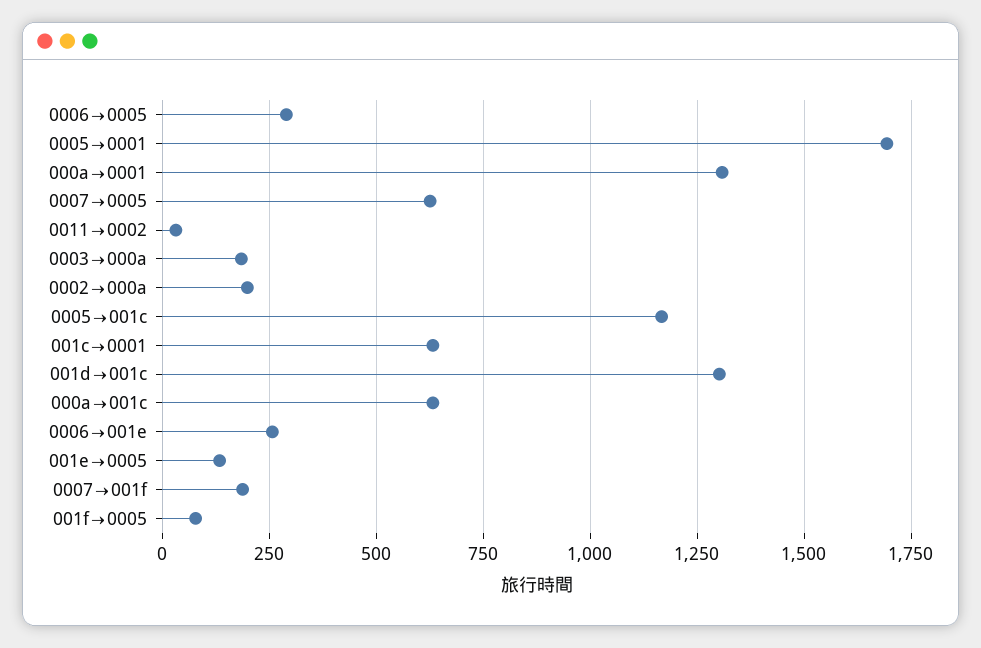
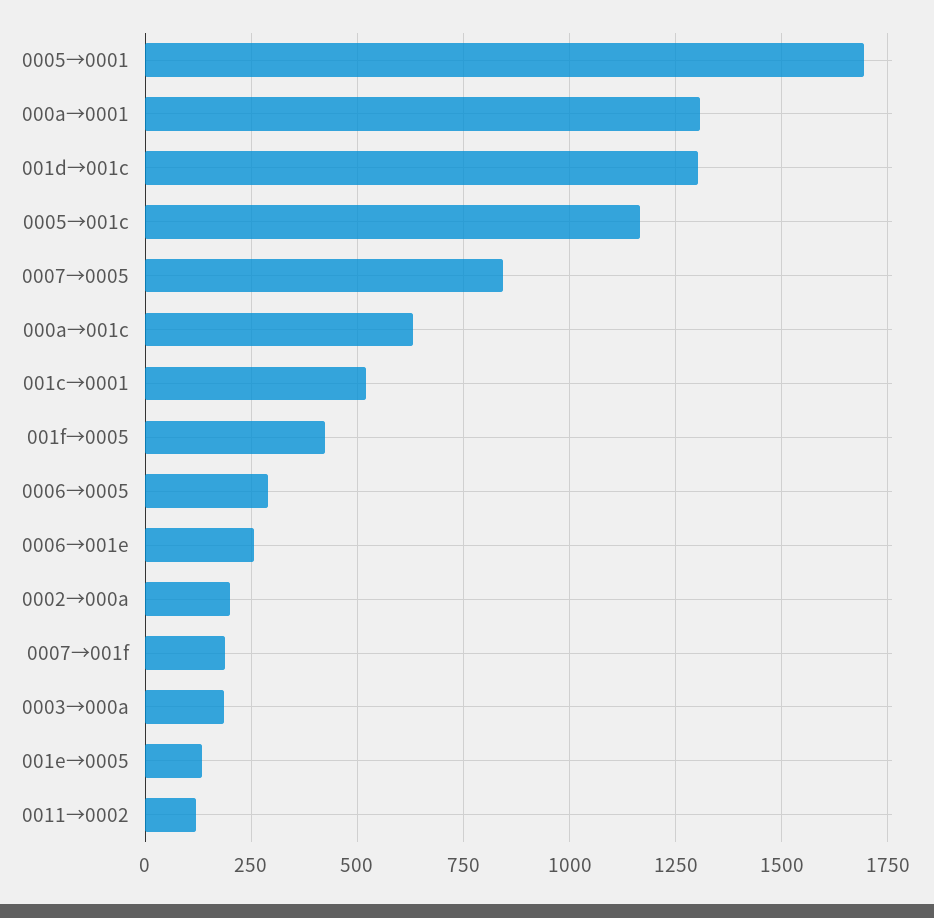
0007→0005: 625 -> 850
0011→0002: 25 -> 125
001c→0001: 625 -> 525
001f→0005: 75 -> 425

